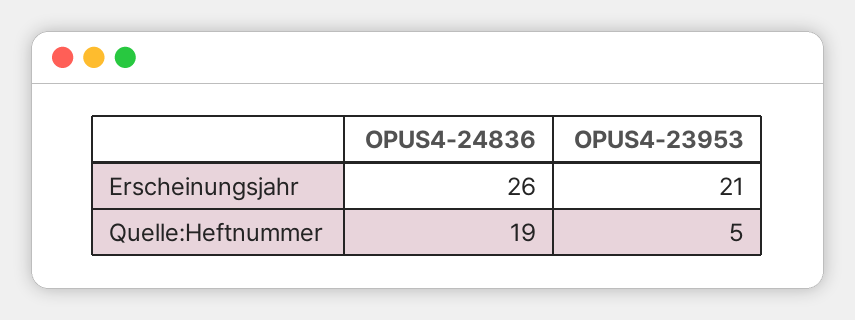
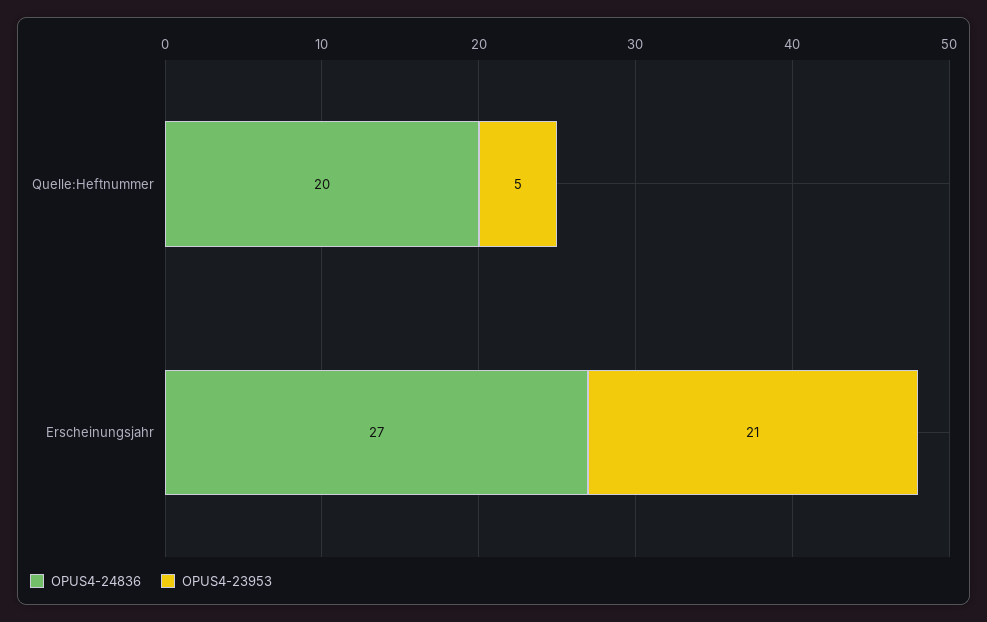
OPUS4-24836, Erscheinungsjahr: 26 -> 27
OPUS4-24836, Quelle:Heftnummer: 19 -> 20

